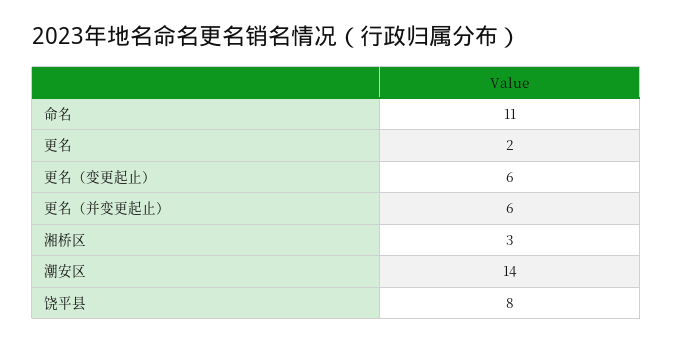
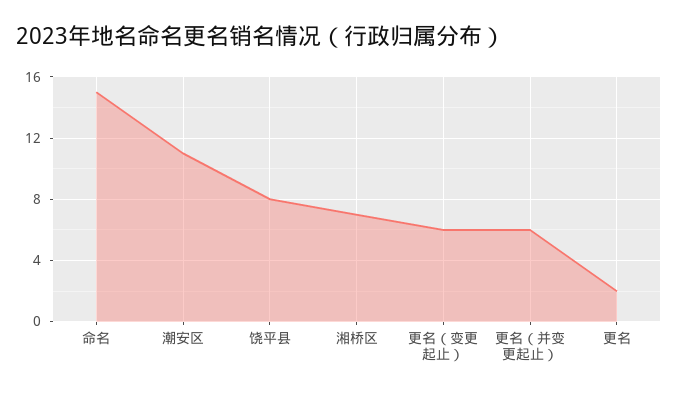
命名: 11 -> 15
湘桥区: 3 -> 7
潮安区: 14 -> 11

